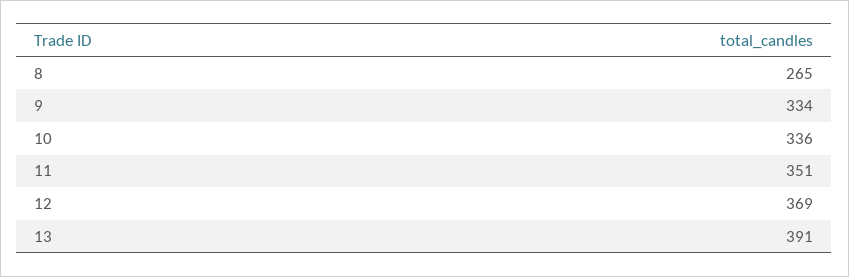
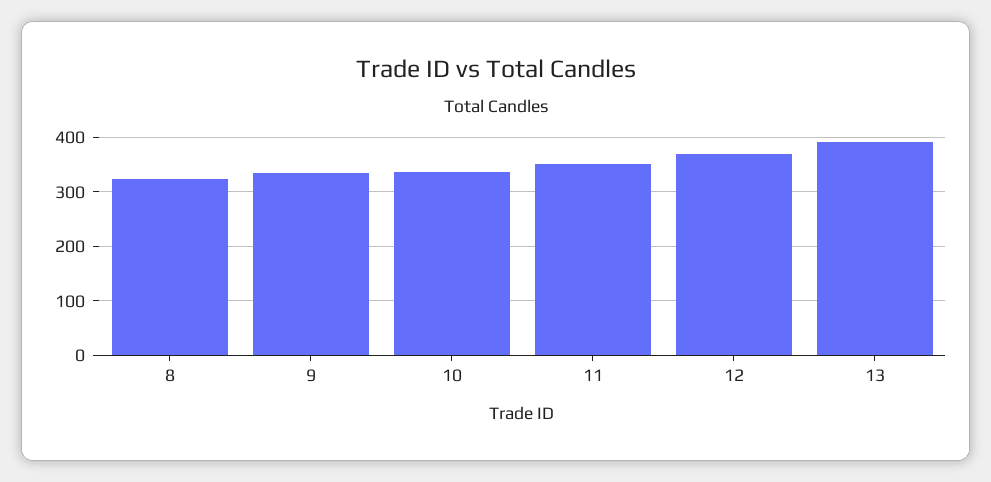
8: 265 -> 320

